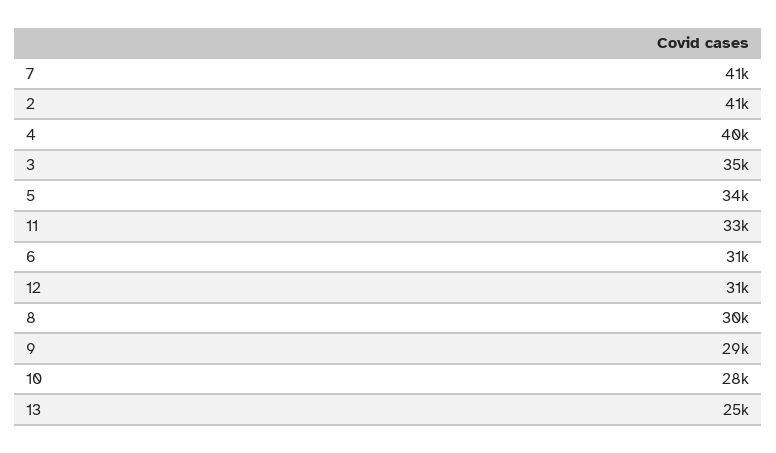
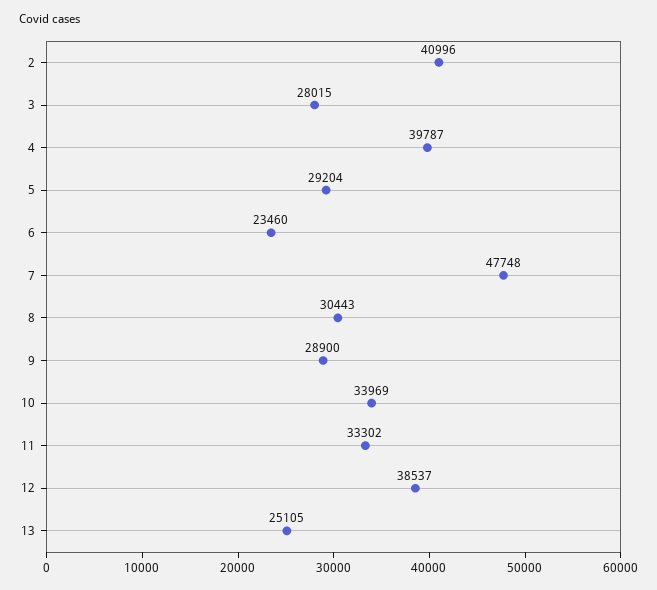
7: 41000 -> 47748
3: 35000 -> 28015
5: 34000 -> 29204
6: 31000 -> 23460
12: 31000 -> 38537
10: 28000 -> 33969

